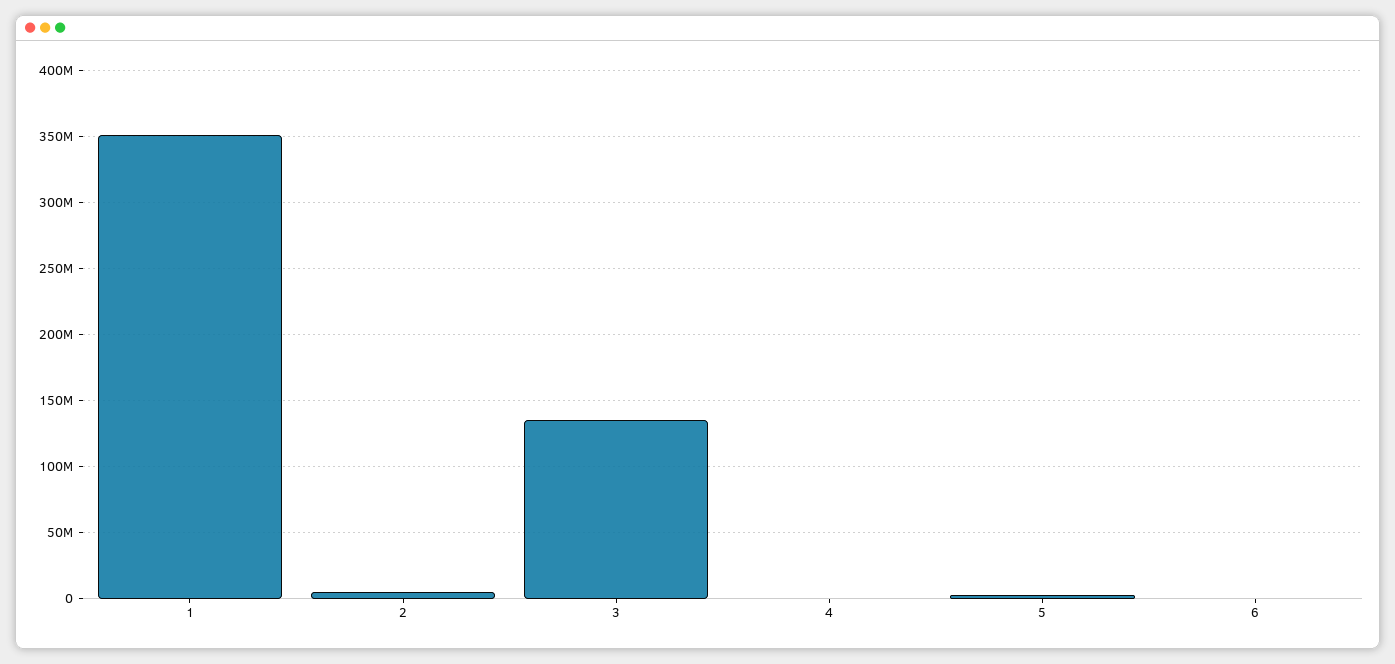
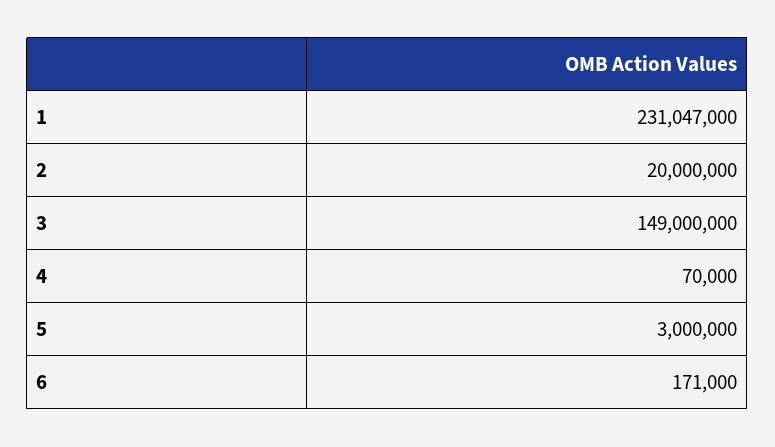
1: 350000000 -> 231047000
2: 5000000 -> 20000000
3: 135000000 -> 149000000

